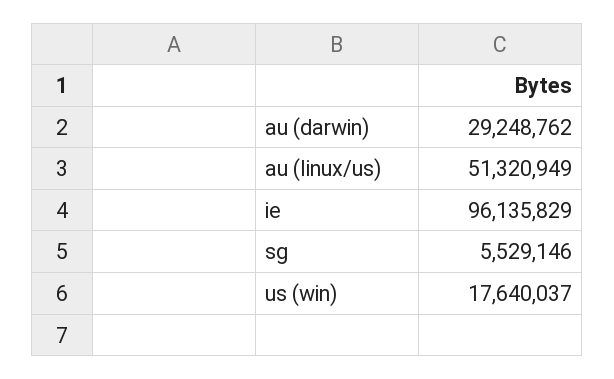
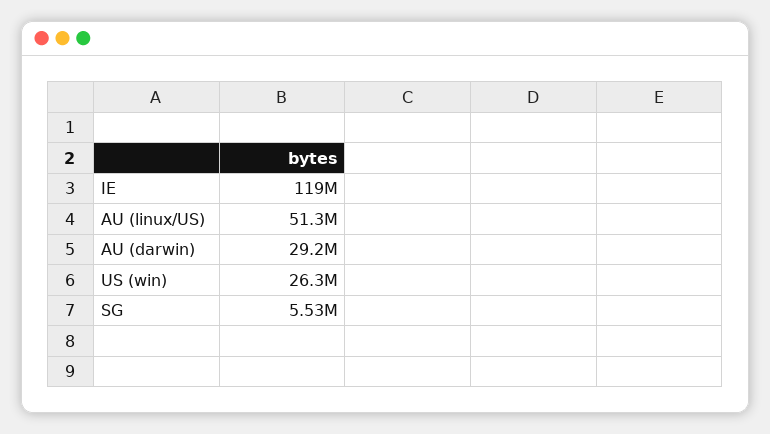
ie: 96135829 -> 119000000
us (win): 17640037 -> 26300000

